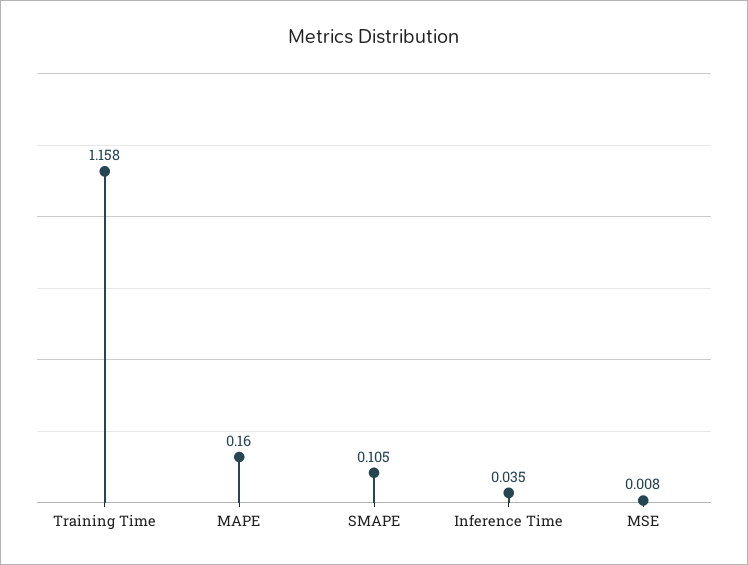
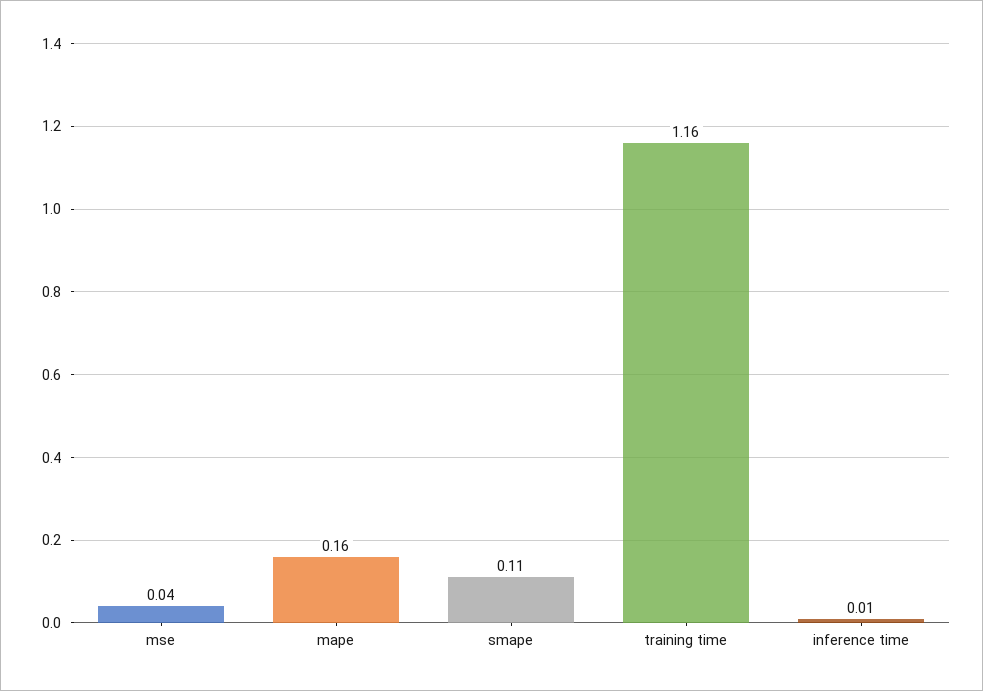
Inference Time: 0.035 -> 0.01
MSE: 0.008 -> 0.04

